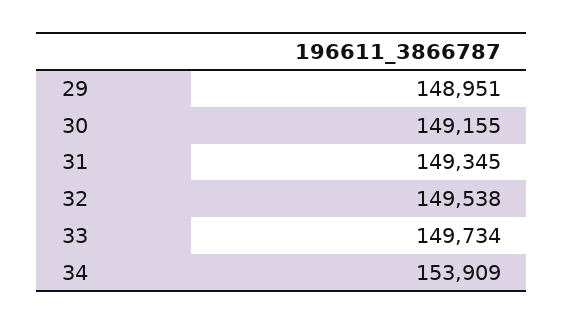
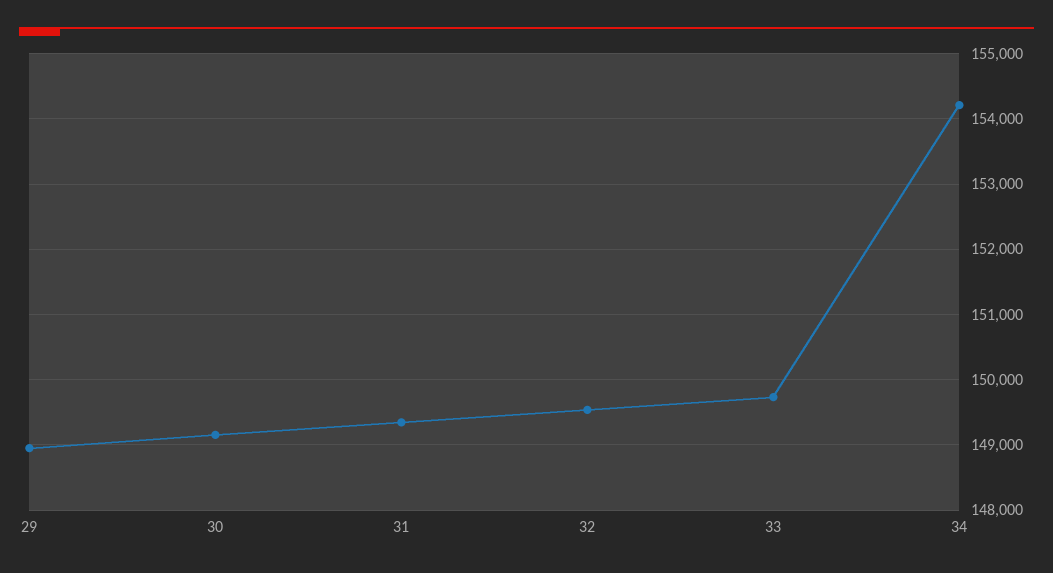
34: 153909 -> 154200

